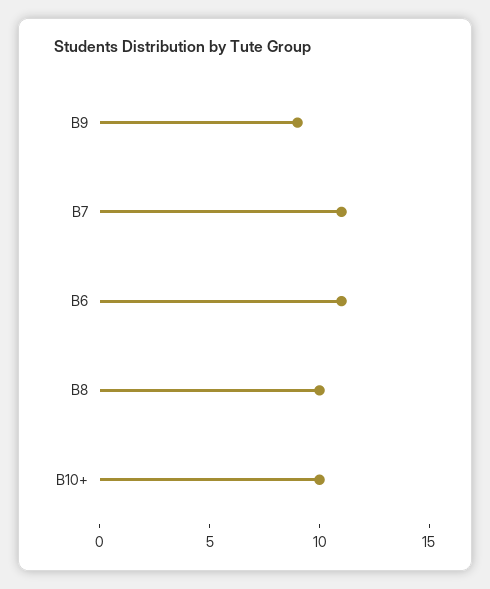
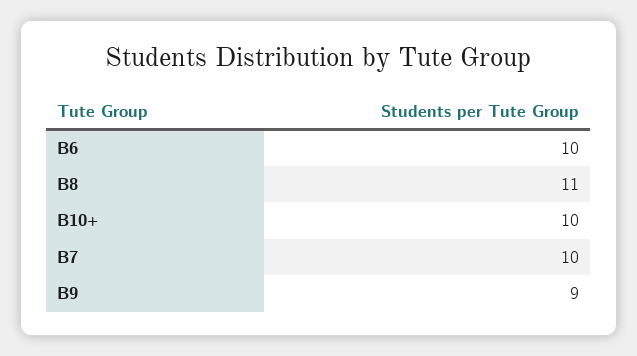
B7: 11 -> 10
B6: 11 -> 10
B8: 10 -> 11

